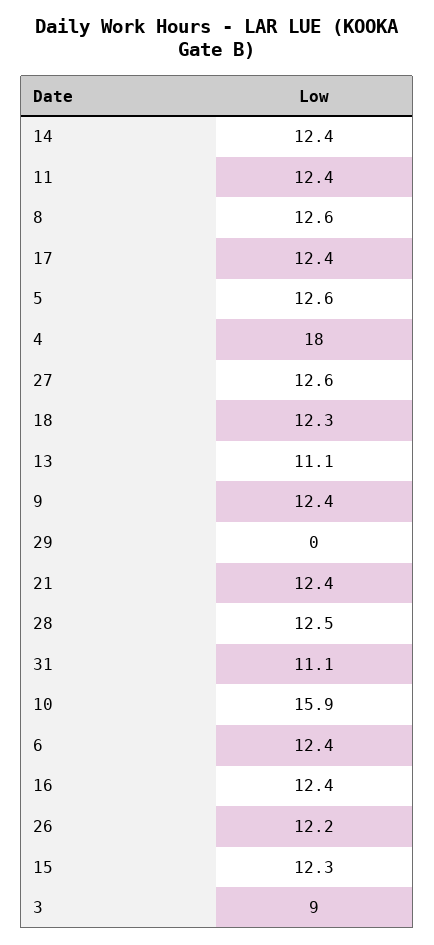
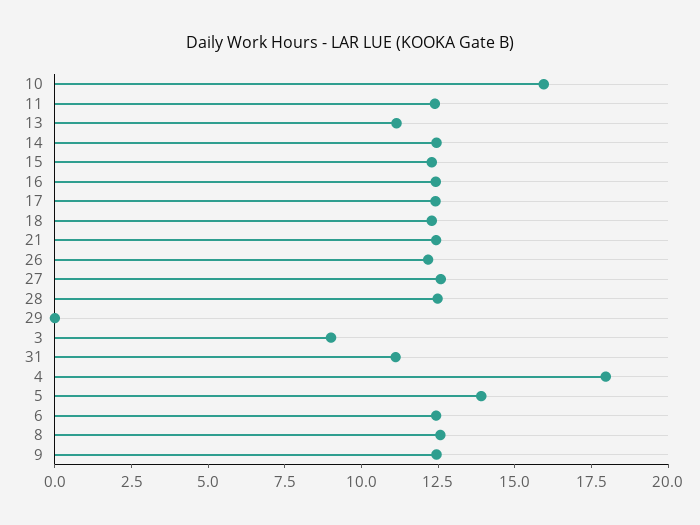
5: 12.6 -> 14

